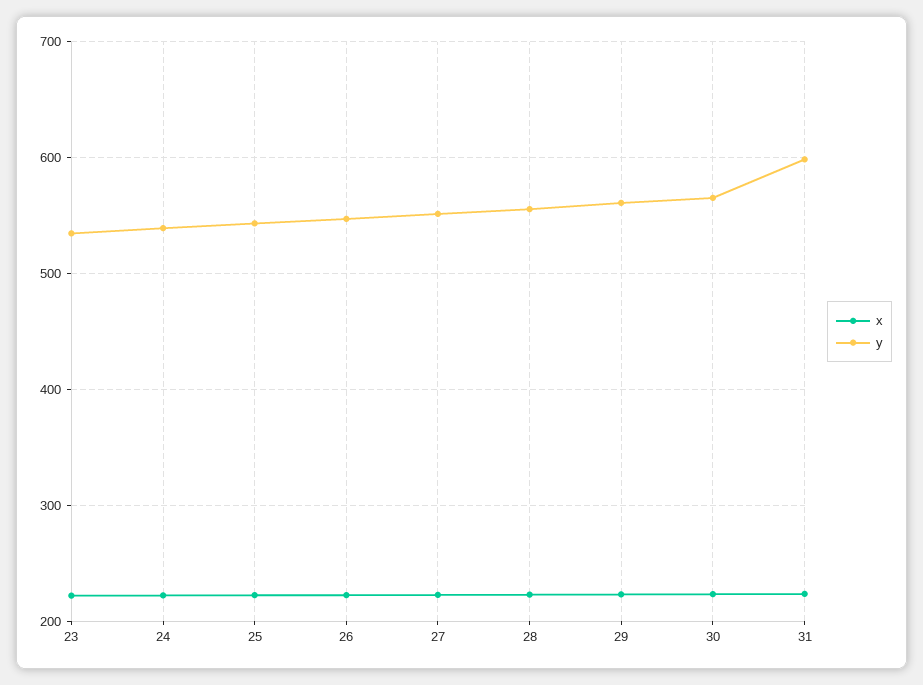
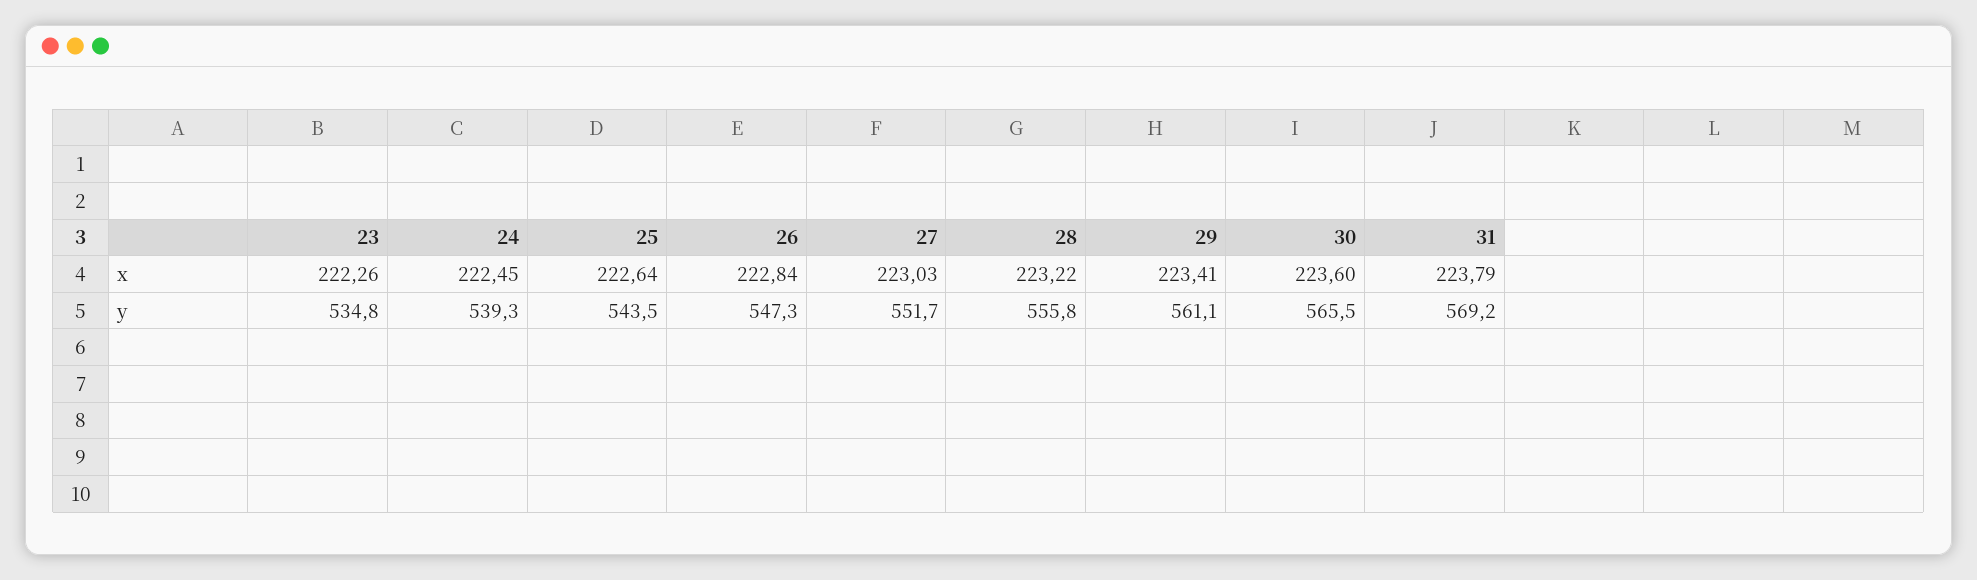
y, 31: 600 -> 569.2

